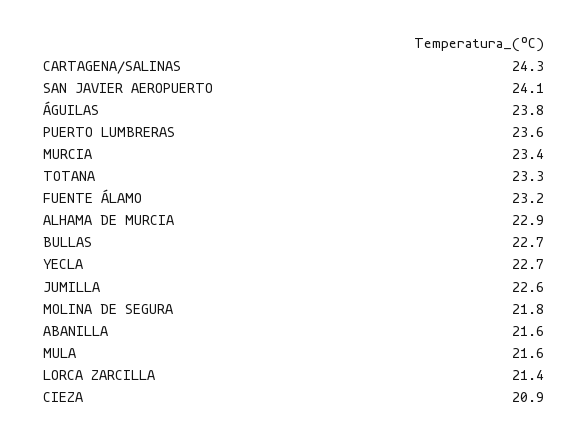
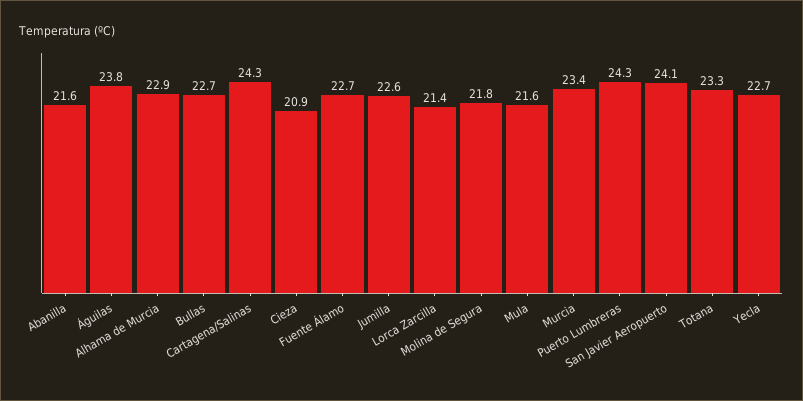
PUERTO LUMBRERAS: 23.6 -> 24.3
FUENTE ÁLAMO: 23.2 -> 22.7

